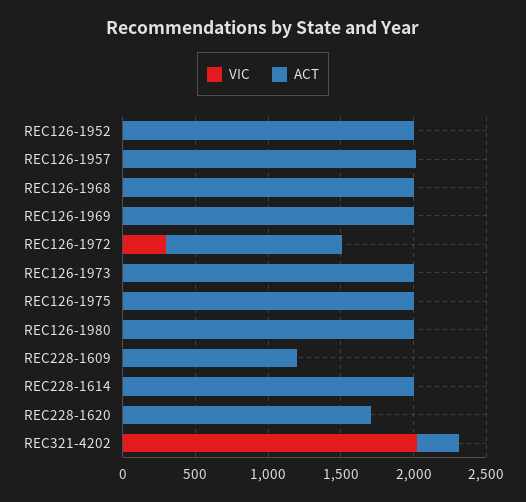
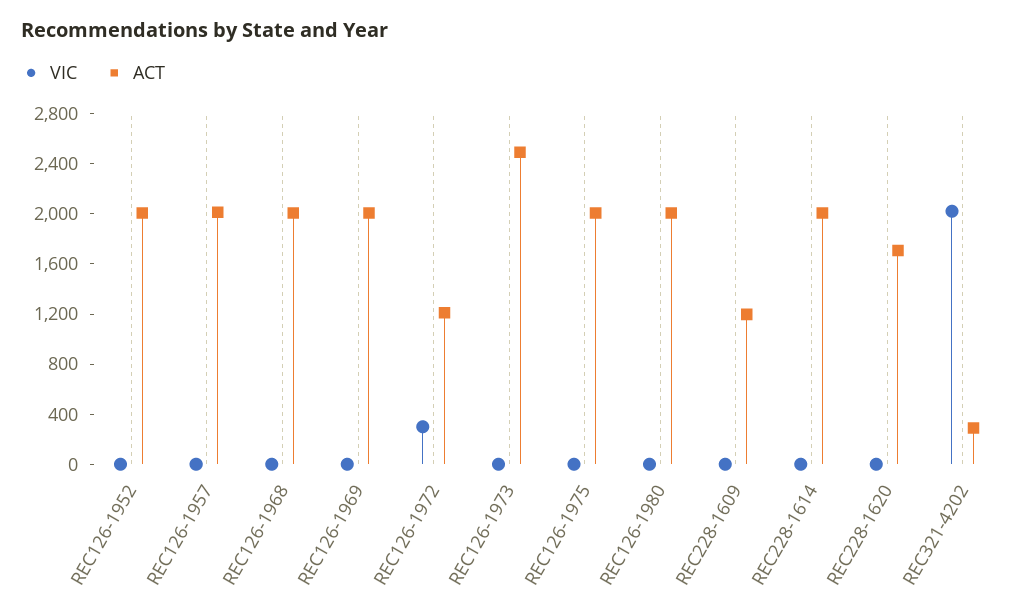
ACT, REC126-1973: 2000 -> 2500

